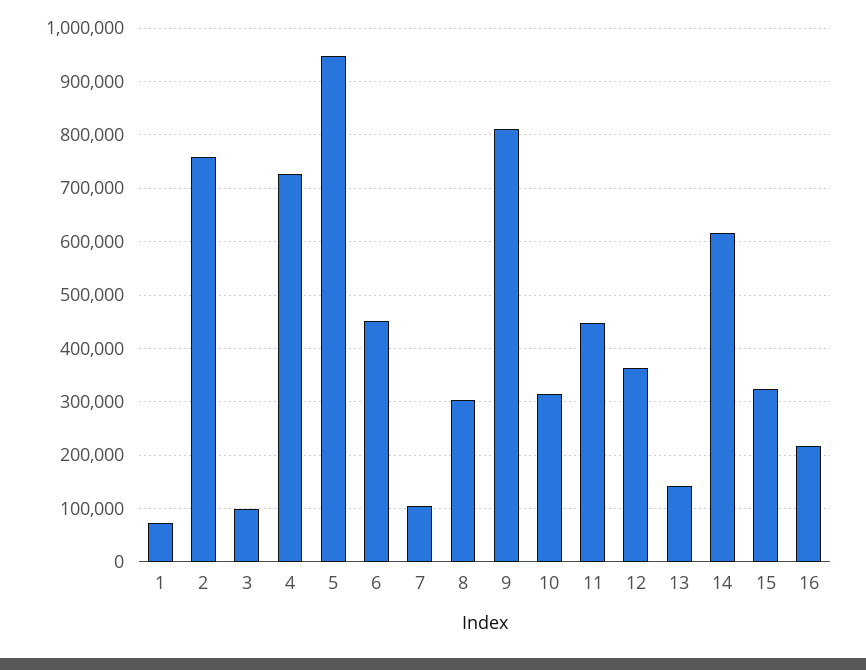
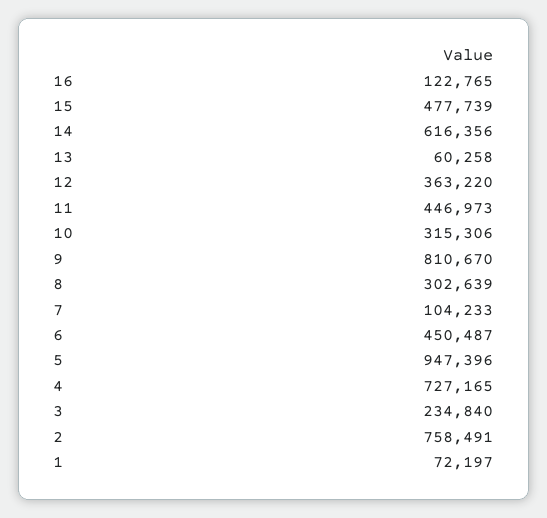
3: 100000 -> 234840
13: 140000 -> 60258
15: 320000 -> 477739
16: 220000 -> 122765

